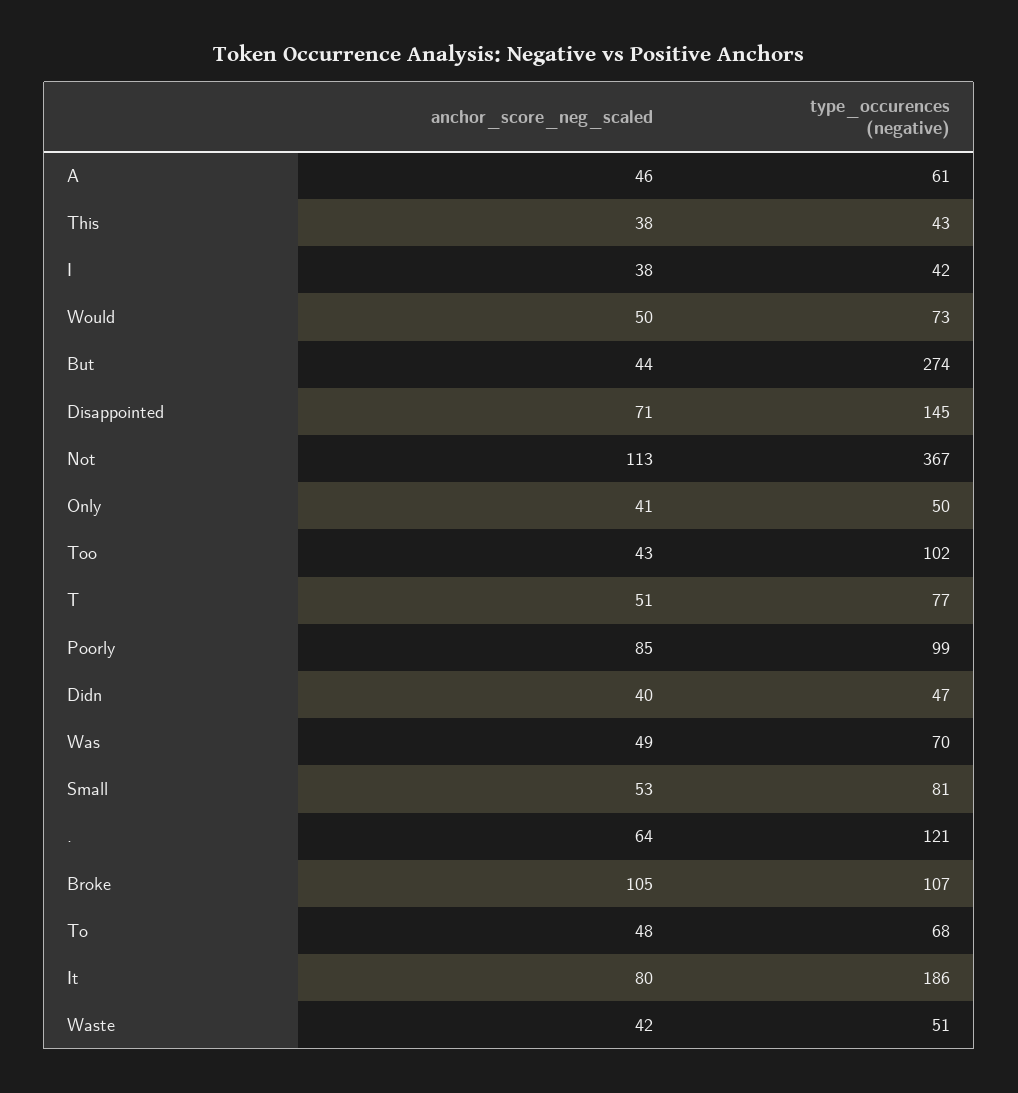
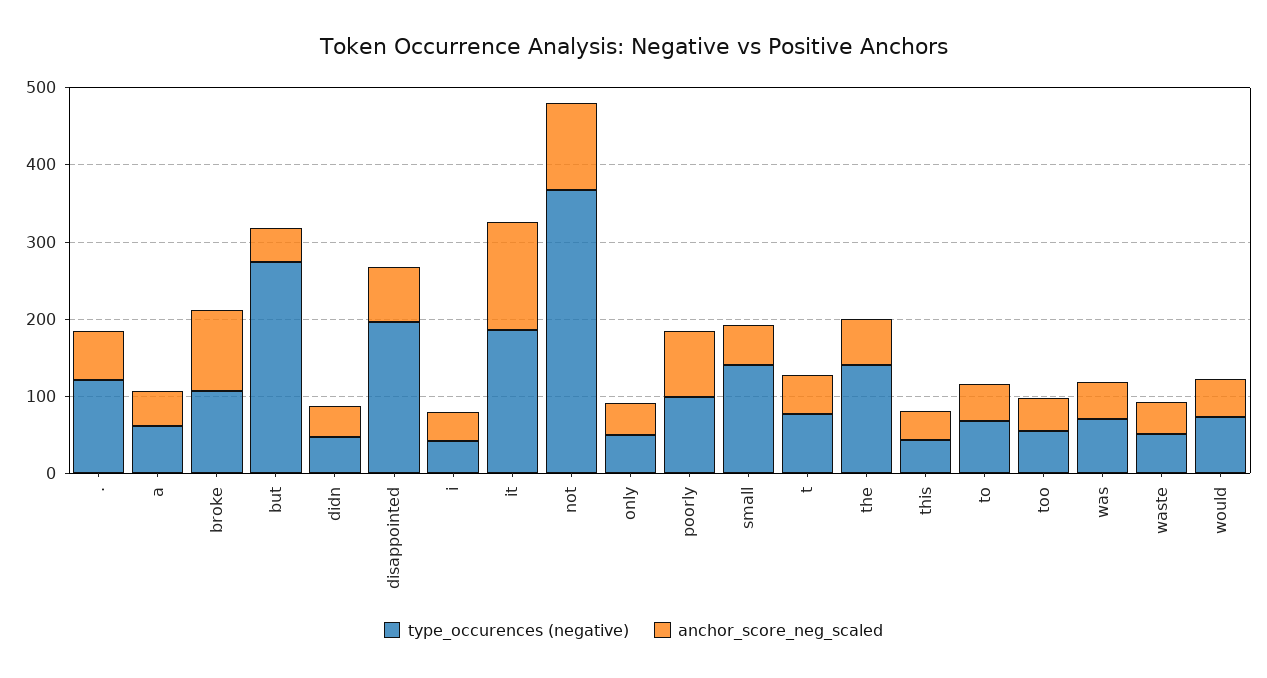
type_occurences (negative), Disappointed: 145 -> 200
type_occurences (negative), Too: 102 -> 60
type_occurences (negative), Small: 81 -> 140
anchor_score_neg_scaled, It: 80 -> 140
type_occurences (negative), the: none -> 140
anchor_score_neg_scaled, the: none -> 60

